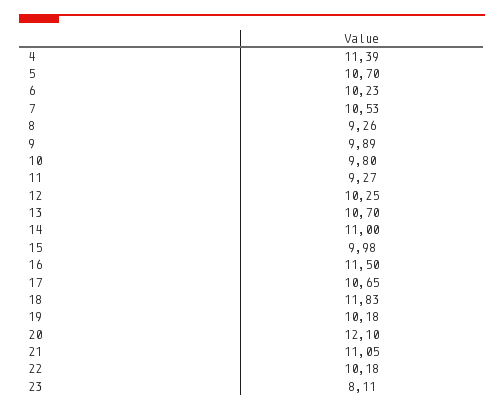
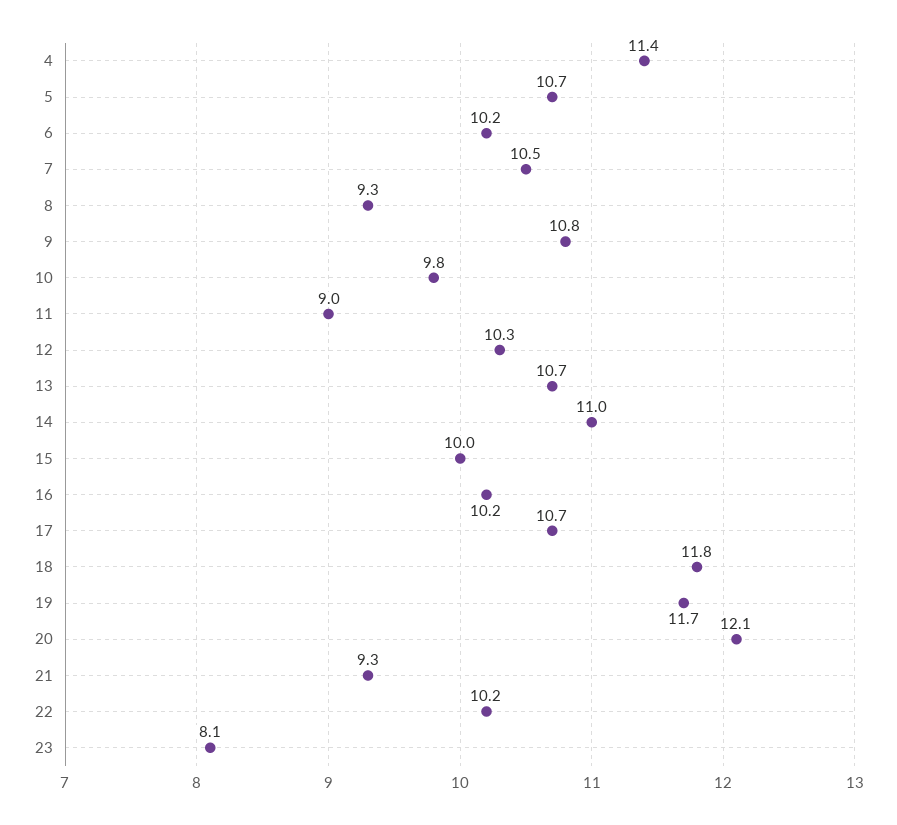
9: 9.89 -> 10.8
11: 9.27 -> 9
16: 11.5 -> 10.2
19: 10.18 -> 11.7
21: 11.05 -> 9.3

